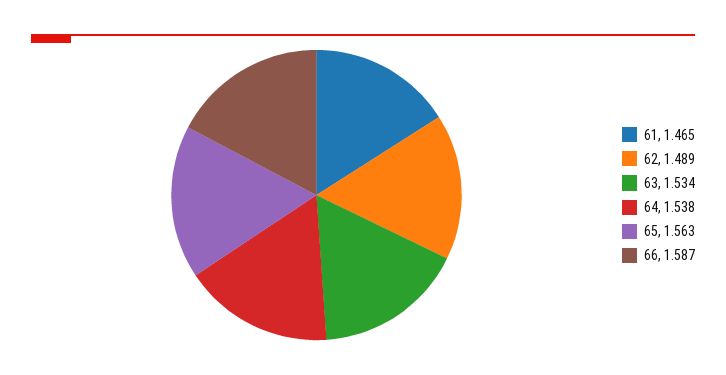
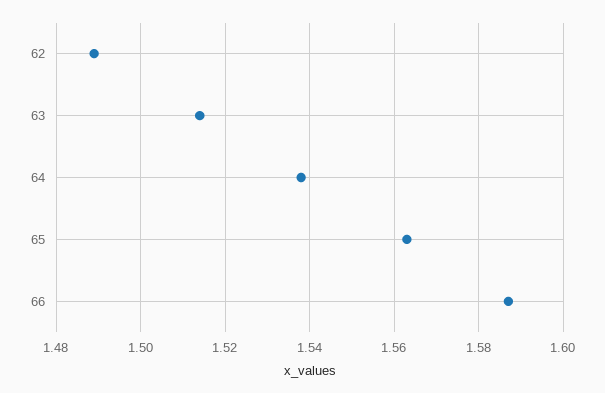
61: 1.465 -> none
63: 1.534 -> 1.515

